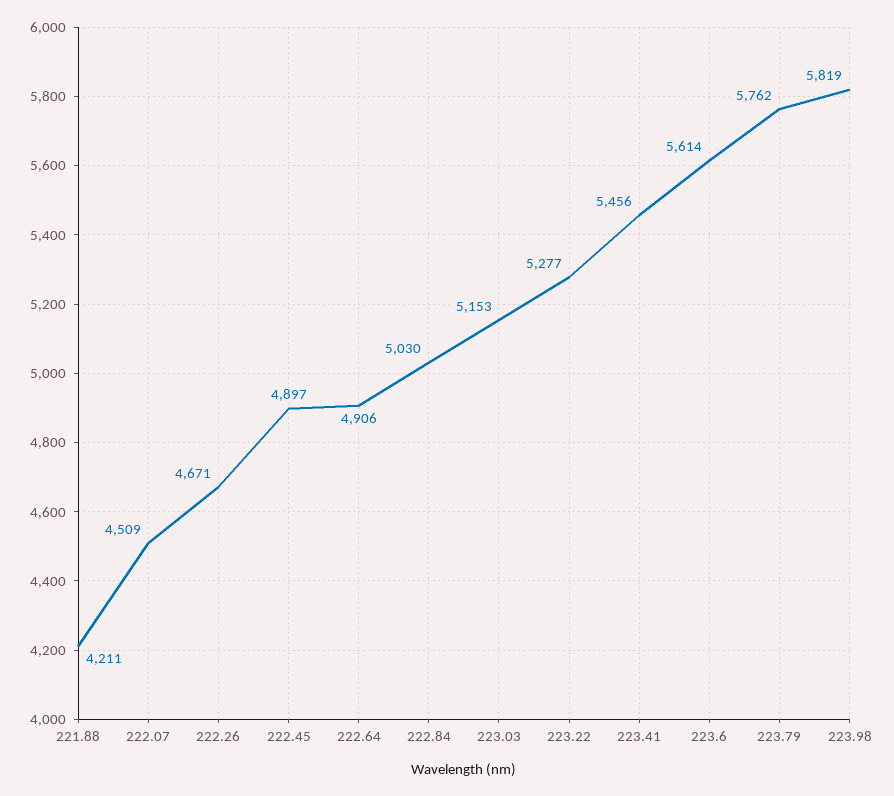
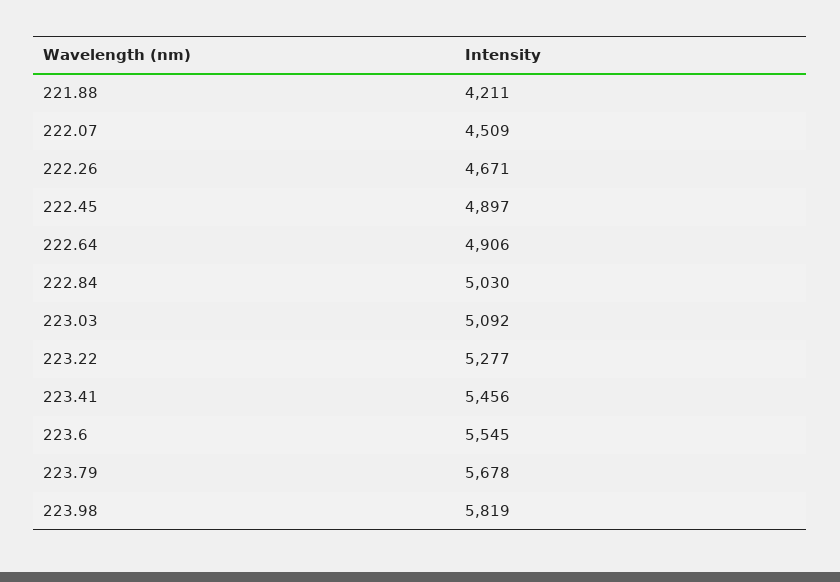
223.03: 5153 -> 5092
223.6: 5614 -> 5545
223.79: 5762 -> 5678

